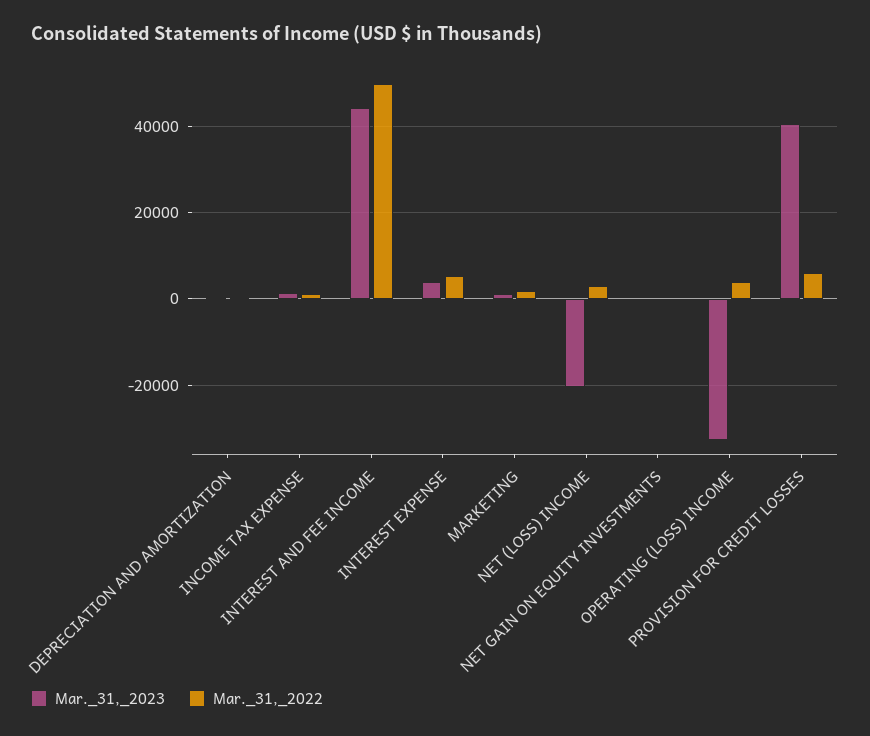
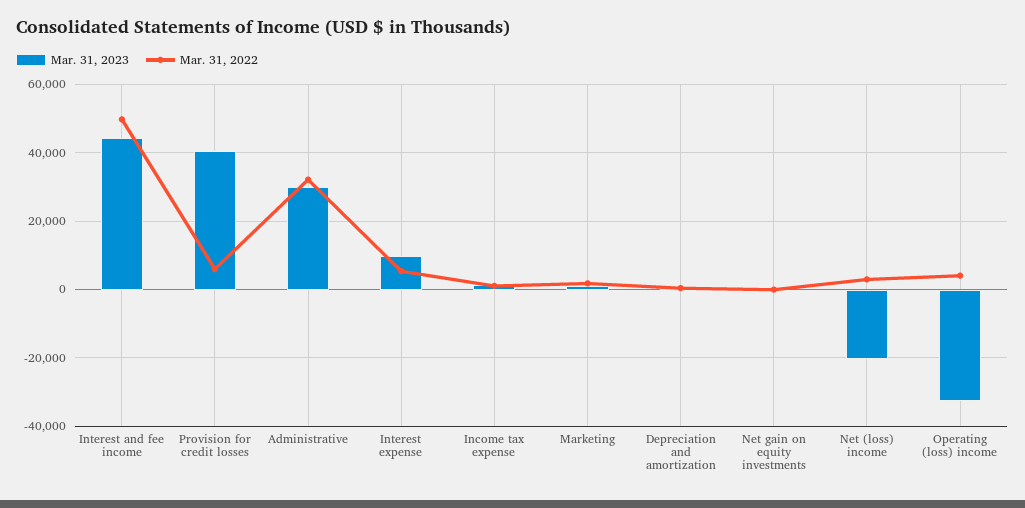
Mar._31,_2023, INTEREST EXPENSE: 4000 -> 10000
Mar._31,_2023, Administrative: none -> 30000
Mar._31,_2022, Administrative: none -> 32000

